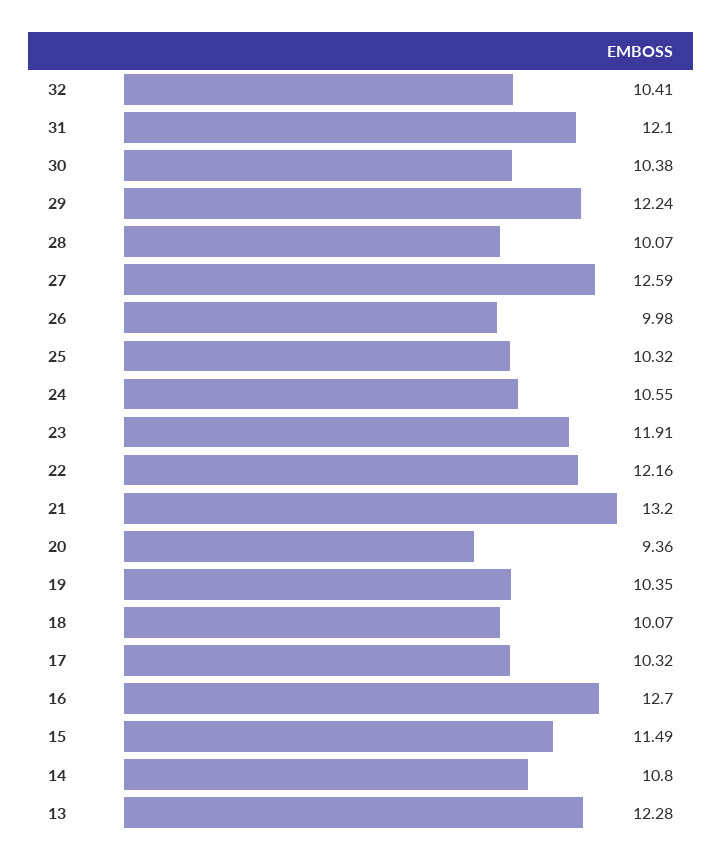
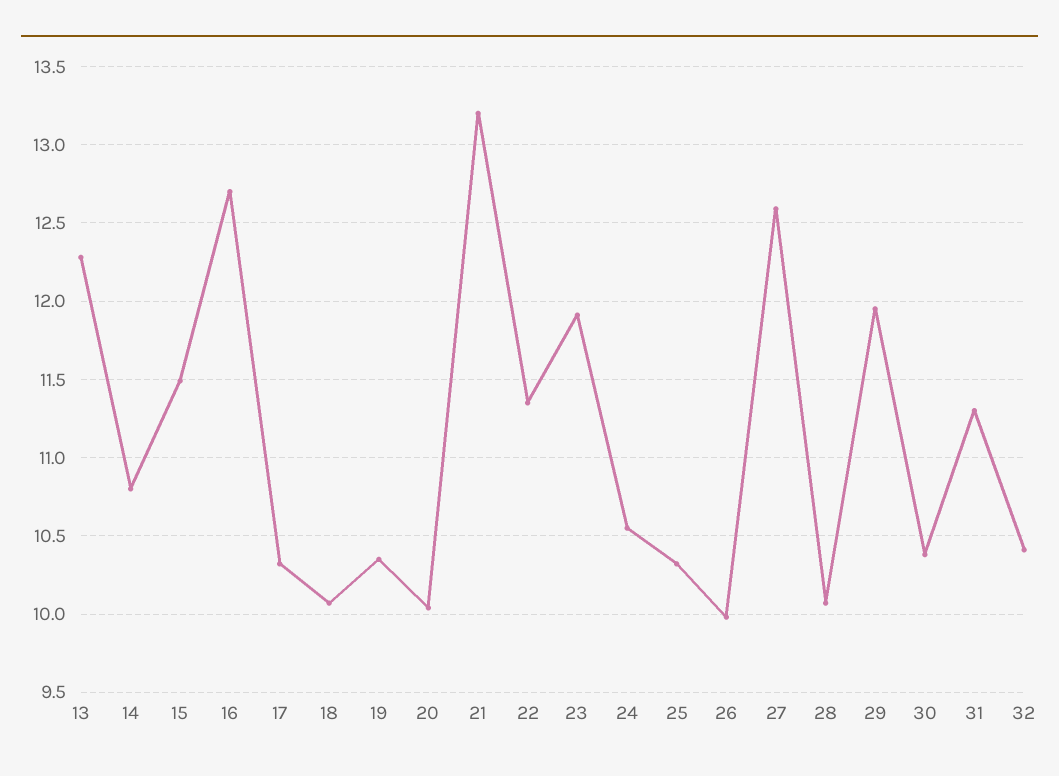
31: 12.1 -> 11.3
29: 12.24 -> 11.95
22: 12.16 -> 11.35
20: 9.36 -> 10.05

